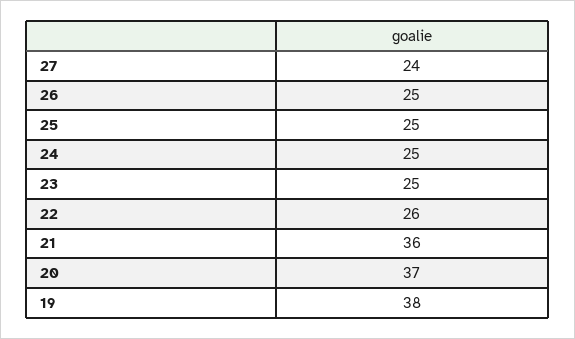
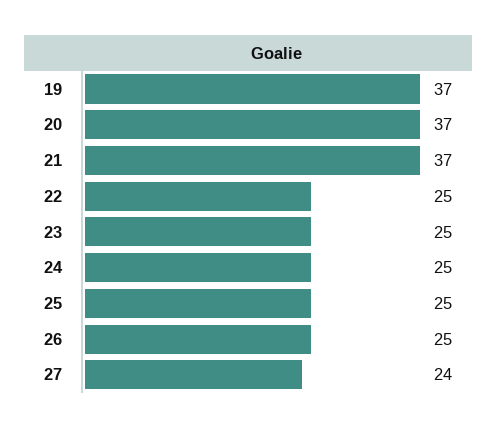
22: 26 -> 25
21: 36 -> 37
19: 38 -> 37

